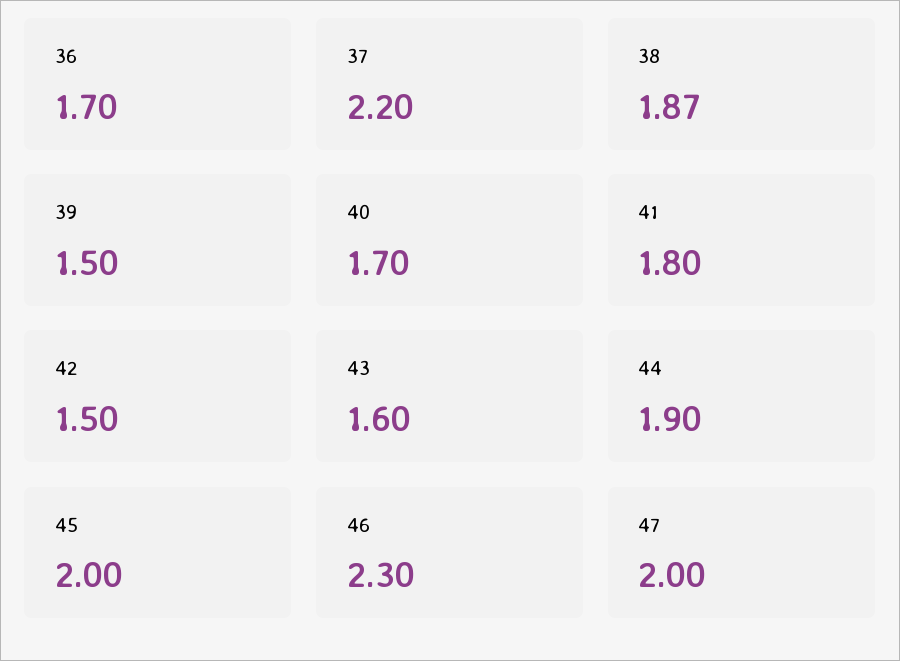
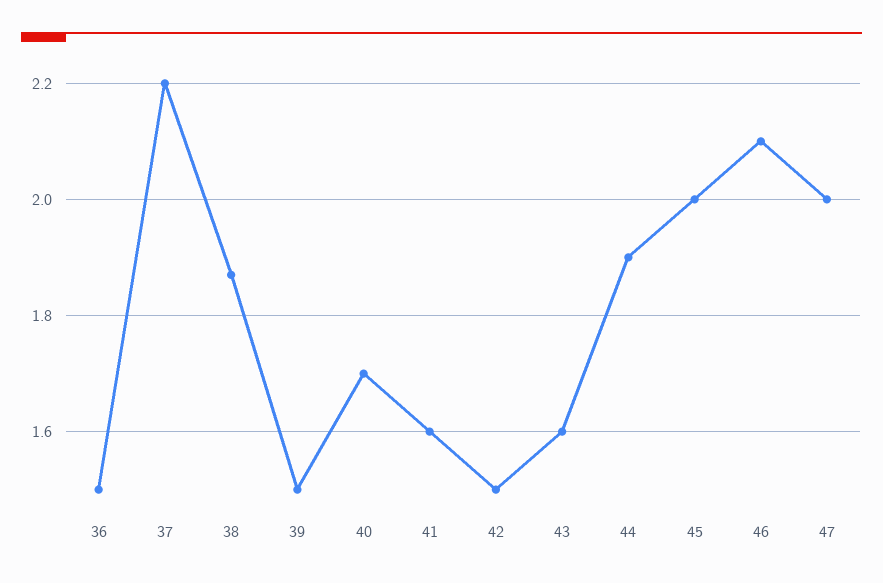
36: 1.7 -> 1.5
41: 1.8 -> 1.6
46: 2.3 -> 2.1

